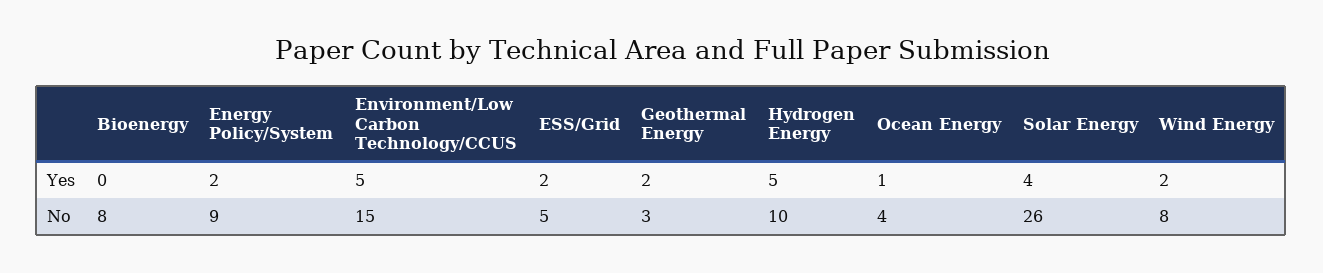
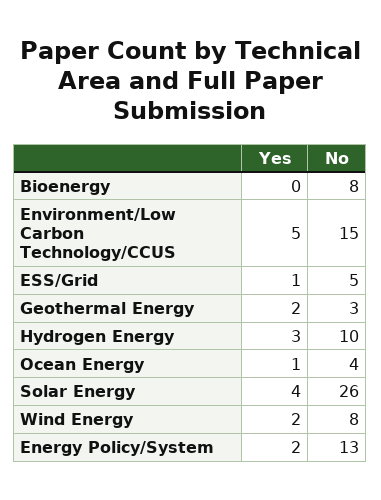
ESS/Grid, Yes: 2 -> 1
Hydrogen Energy, Yes: 5 -> 3
Energy Policy/System, No: 9 -> 13

